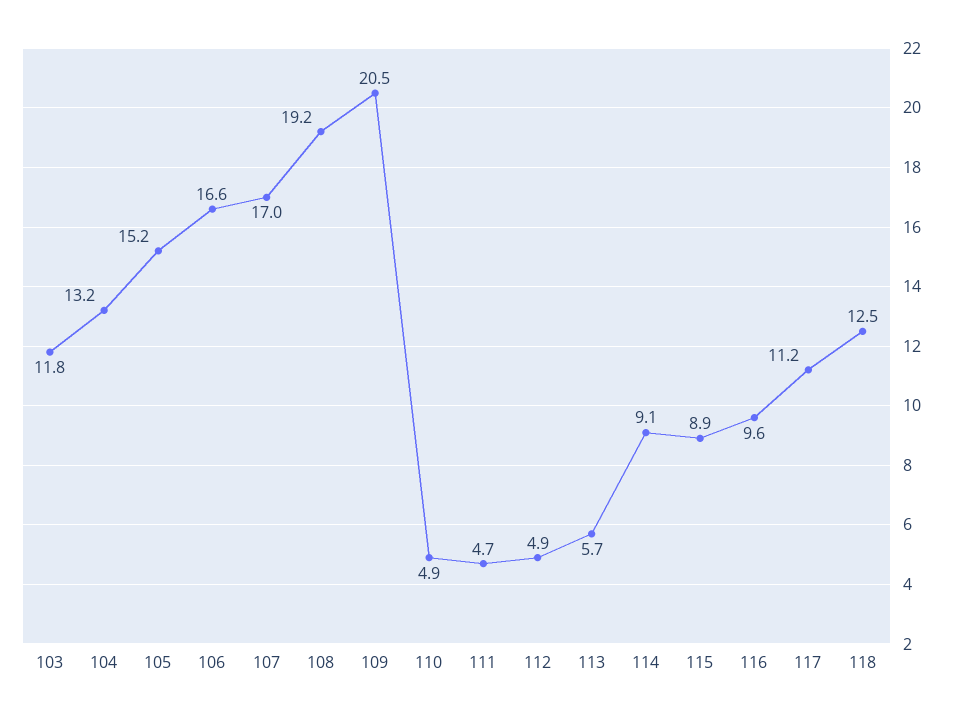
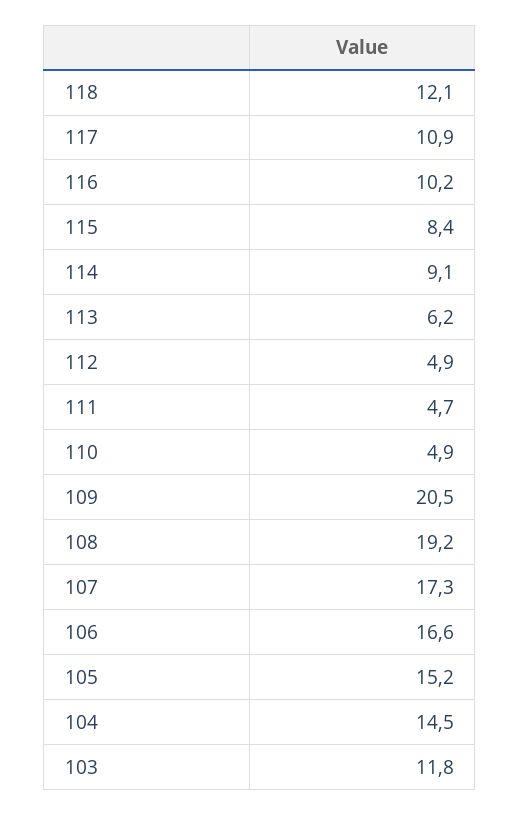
104: 13.2 -> 14.5
107: 17 -> 17.3
113: 5.7 -> 6.2
115: 8.9 -> 8.4
116: 9.6 -> 10.2
117: 11.2 -> 10.9
118: 12.5 -> 12.1

